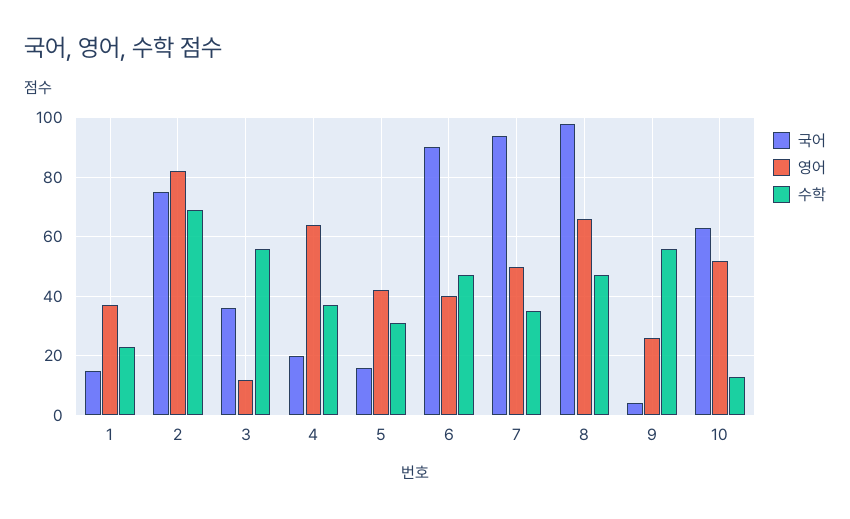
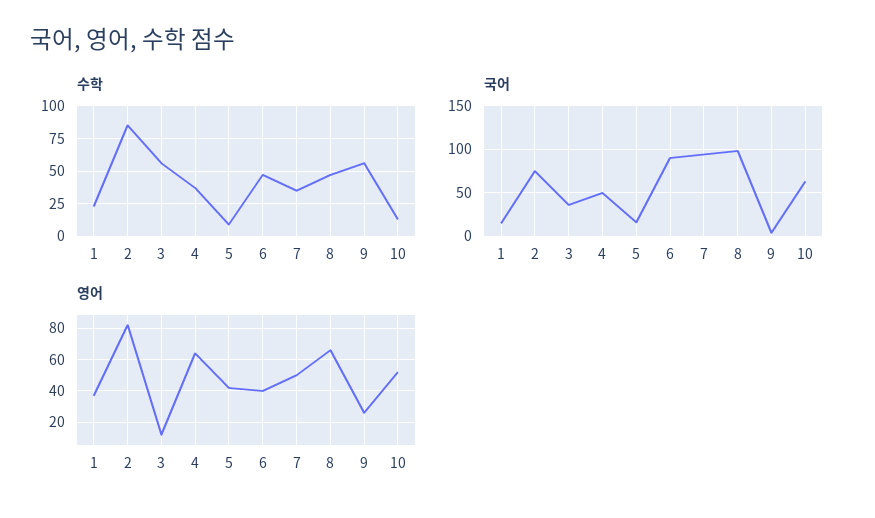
수학, 2: 70 -> 85
국어, 4: 20 -> 50
수학, 5: 30 -> 10

